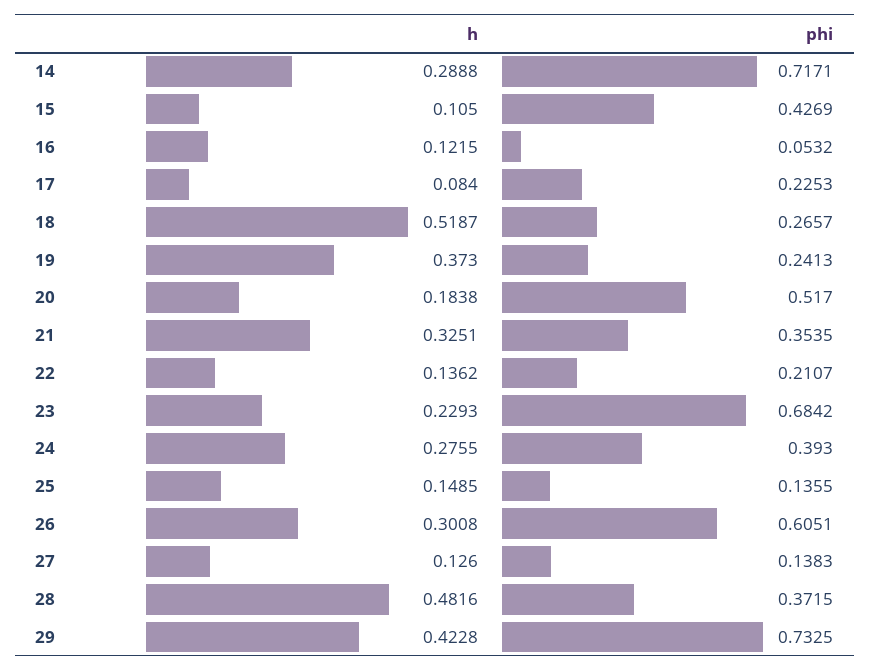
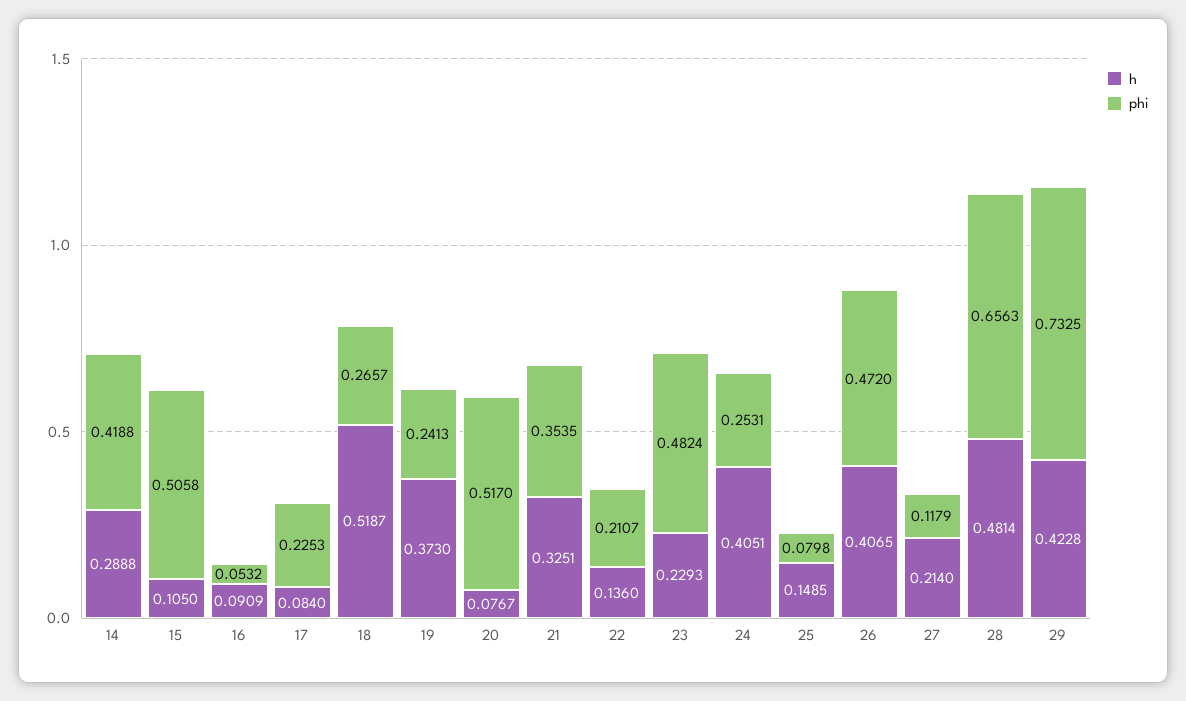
phi, 14: 0.7171 -> 0.4188
phi, 15: 0.4269 -> 0.5058
h, 16: 0.1215 -> 0.0909
h, 20: 0.1838 -> 0.0767
h, 22: 0.1362 -> 0.136
phi, 23: 0.6842 -> 0.4824
h, 24: 0.2755 -> 0.4051
phi, 24: 0.393 -> 0.2531
phi, 25: 0.1355 -> 0.0798
h, 26: 0.3008 -> 0.4065
phi, 26: 0.6051 -> 0.472
h, 27: 0.126 -> 0.214
phi, 27: 0.1383 -> 0.1179
h, 28: 0.4816 -> 0.4814
phi, 28: 0.3715 -> 0.6563

